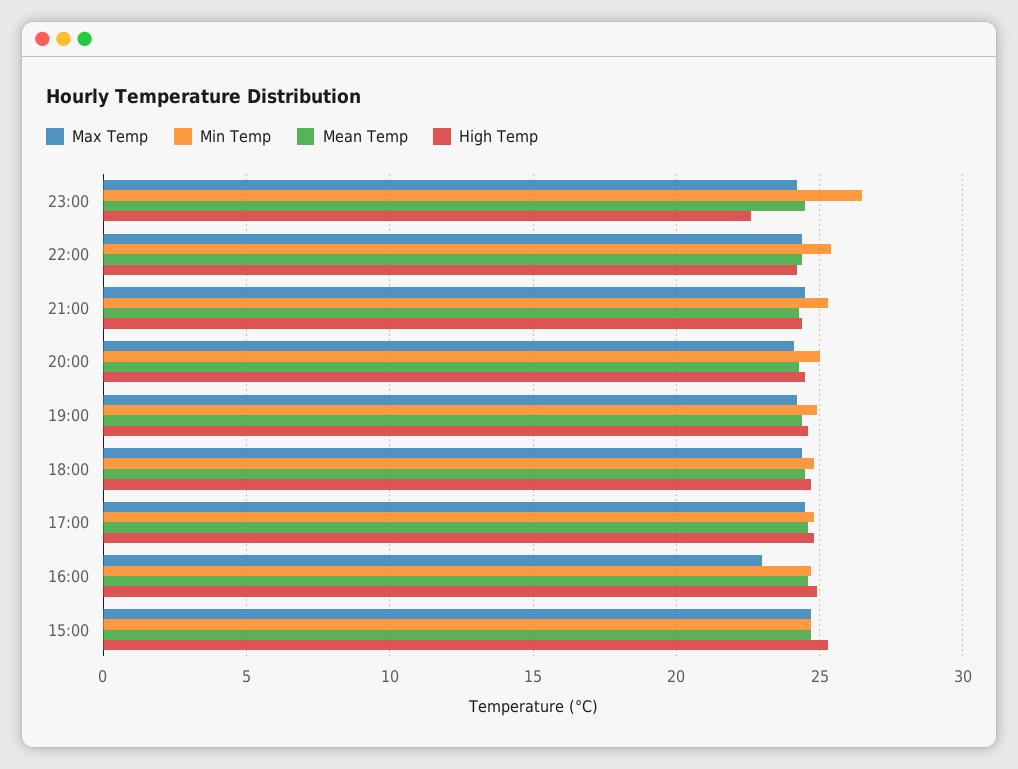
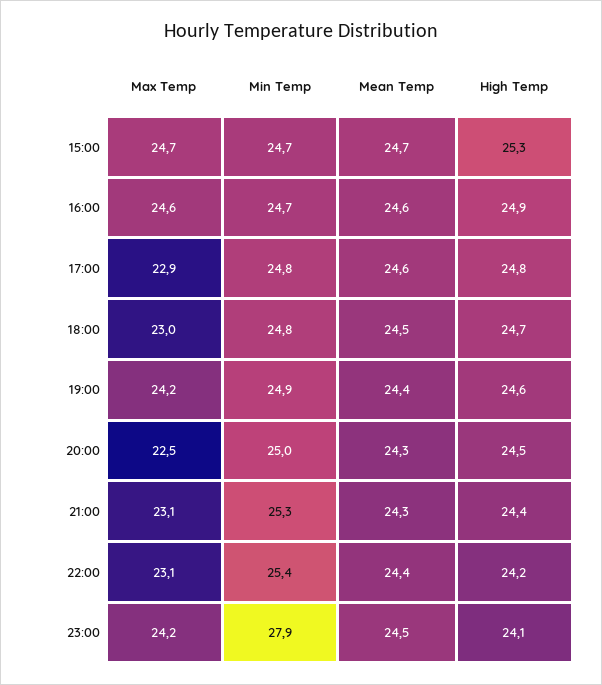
Min Temp, 23:00: 26.5 -> 27.9
High Temp, 23:00: 22.5 -> 24.1
Max Temp, 22:00: 24.5 -> 23.1
Max Temp, 21:00: 24.5 -> 23.1
Max Temp, 20:00: 24 -> 22.5
Max Temp, 18:00: 24.5 -> 23
Max Temp, 17:00: 24.5 -> 22.9
Max Temp, 16:00: 23 -> 24.6

